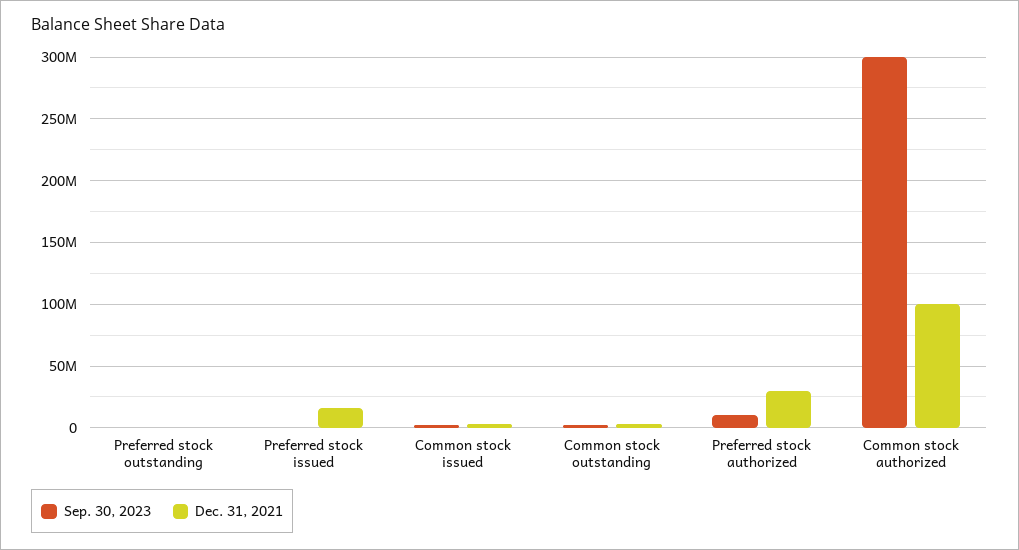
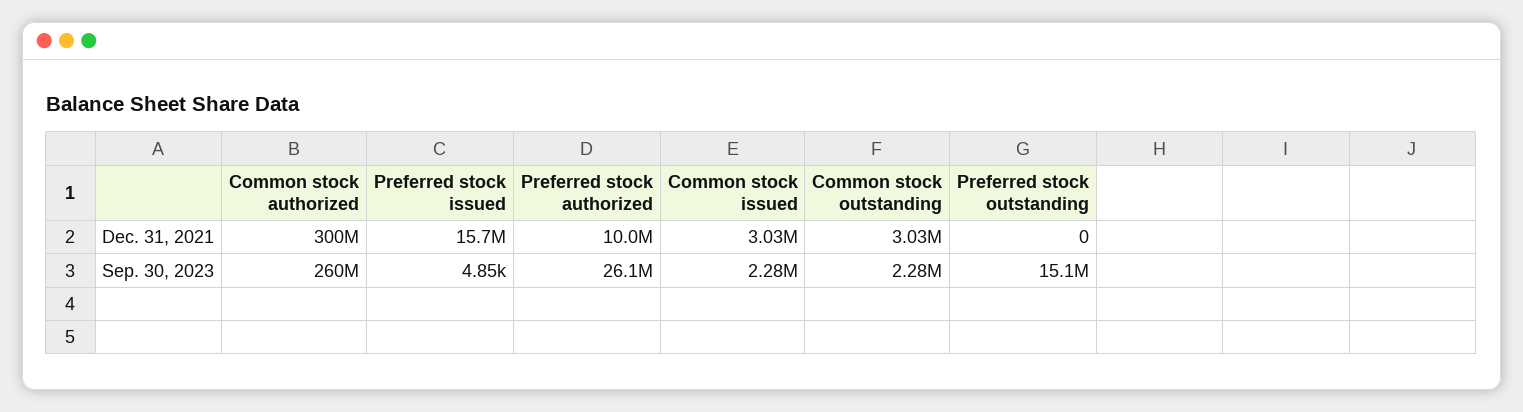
Sep. 30, 2023, Preferred stock outstanding: 0 -> 15100000
Sep. 30, 2023, Preferred stock authorized: 10000000 -> 26100000
Dec. 31, 2021, Preferred stock authorized: 30000000 -> 10000000
Sep. 30, 2023, Common stock authorized: 300000000 -> 260000000
Dec. 31, 2021, Common stock authorized: 100000000 -> 300000000

